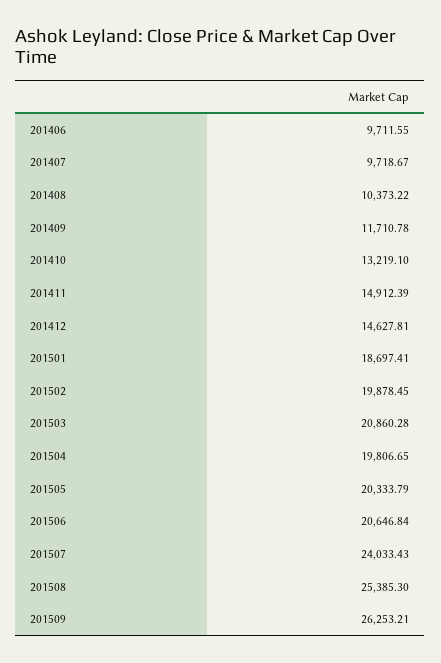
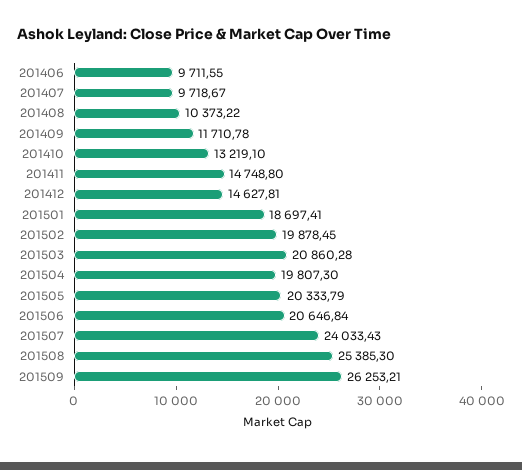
201411: 14912.39 -> 14748.8
201504: 19806.65 -> 19807.3

